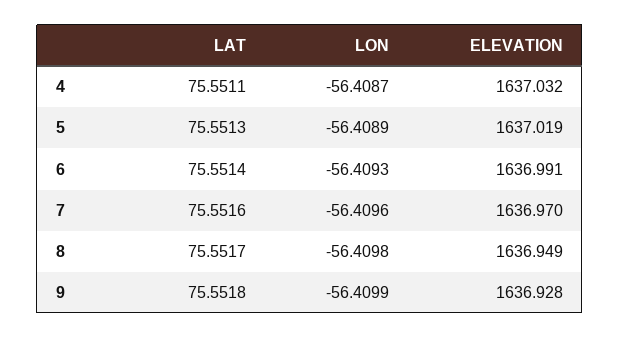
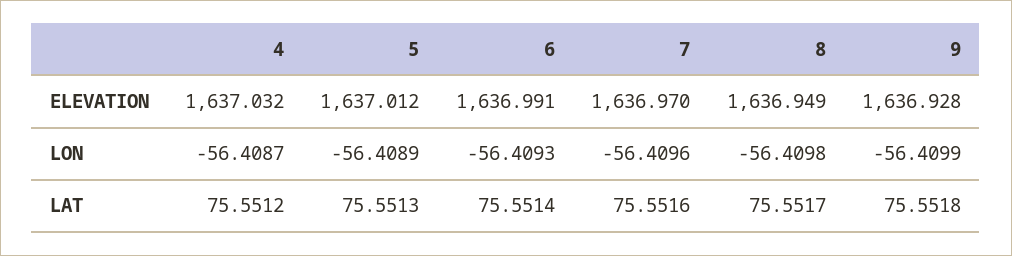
LAT, 4: 75.5511 -> 75.5512
ELEVATION, 5: 1637.019 -> 1637.012

